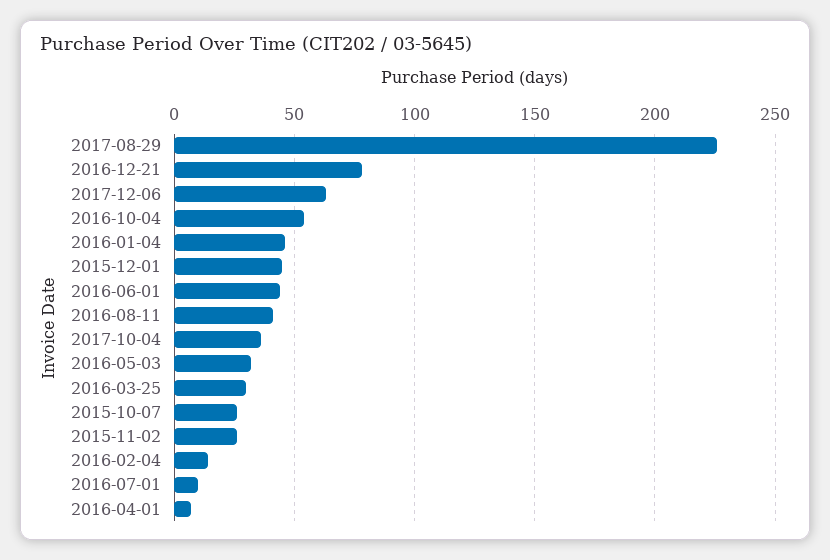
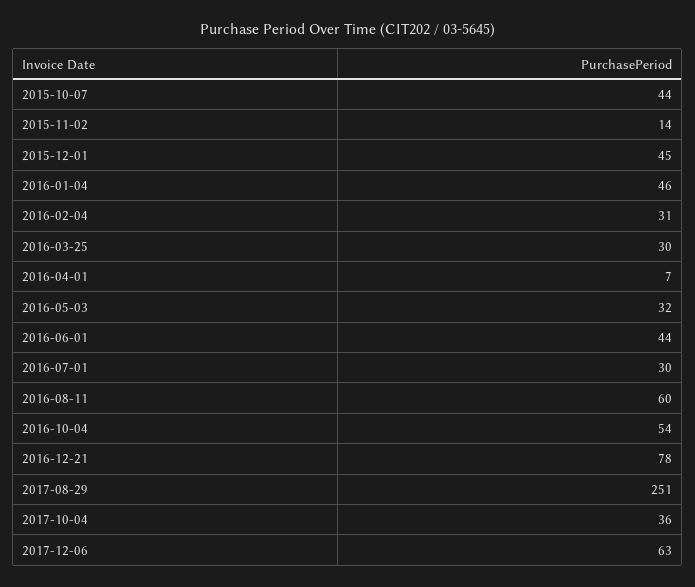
2017-08-29: 225 -> 251
2016-08-11: 40 -> 60
2015-10-07: 25 -> 44
2015-11-02: 25 -> 14
2016-02-04: 15 -> 31
2016-07-01: 10 -> 30

